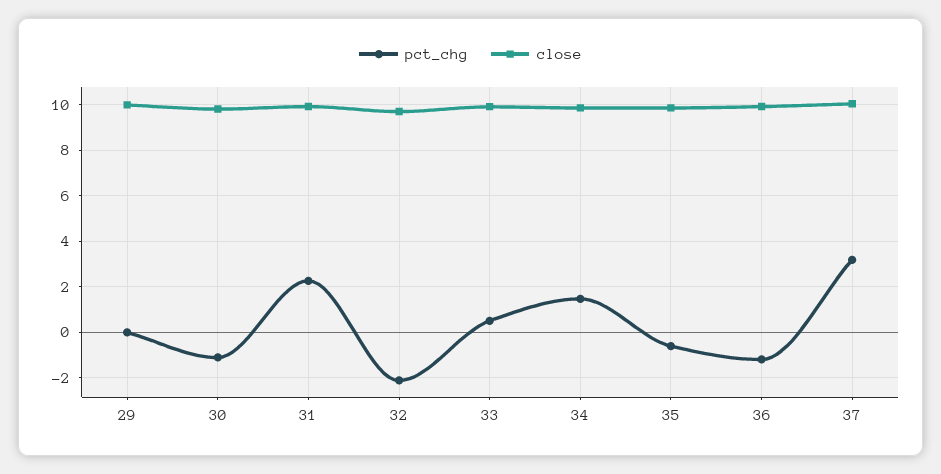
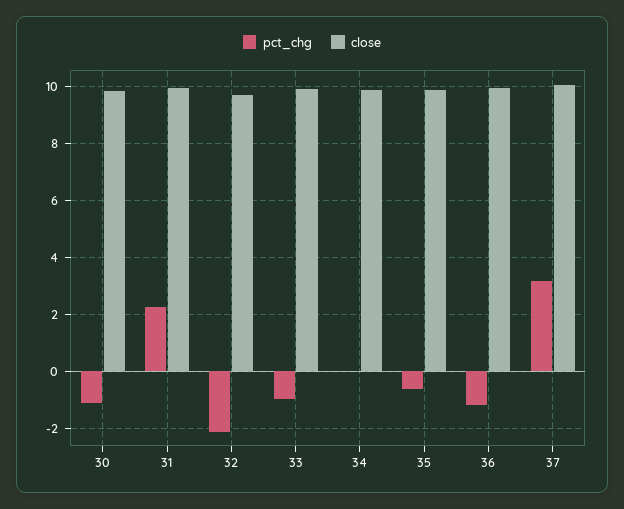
pct_chg, 29: 0 -> none
close, 29: 10 -> none
pct_chg, 33: 0.5 -> -1
pct_chg, 34: 1.5 -> 0

